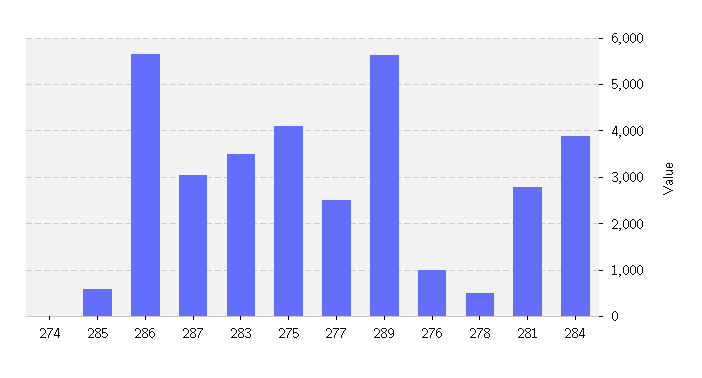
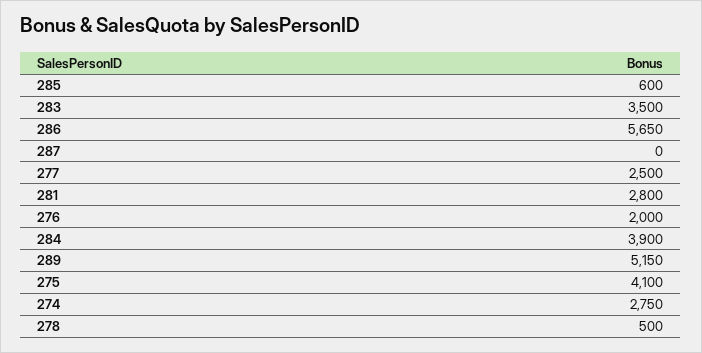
274: 0 -> 2750
287: 3000 -> 0
289: 5600 -> 5150
276: 1000 -> 2000

